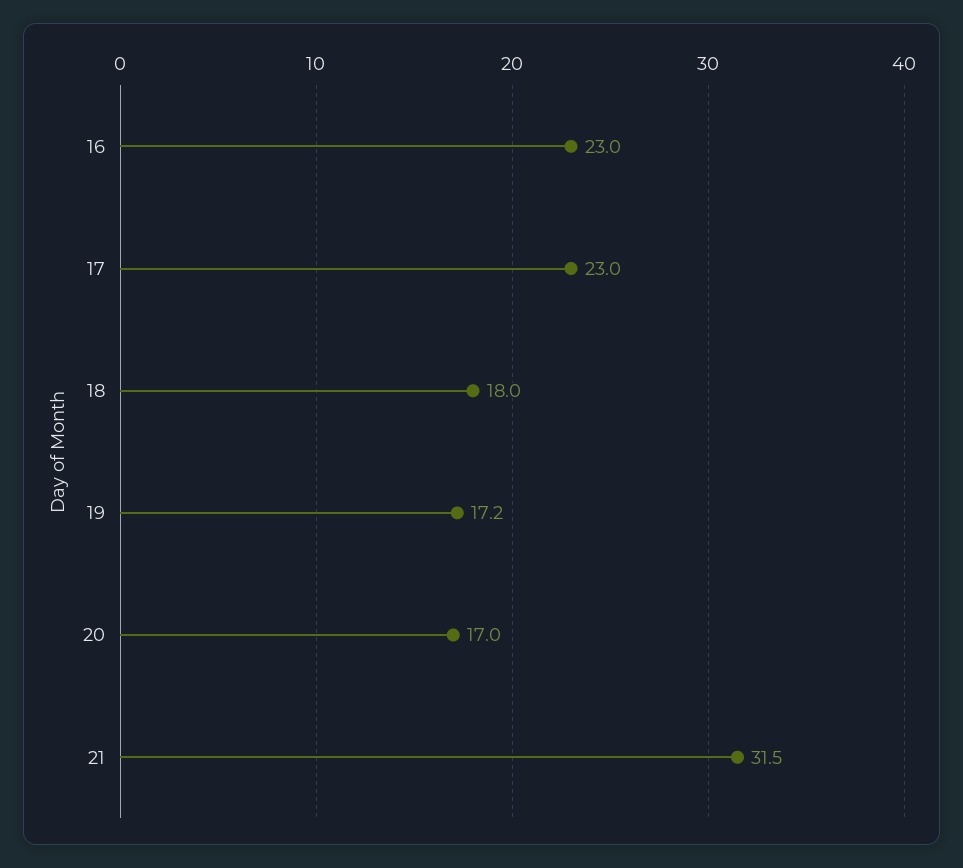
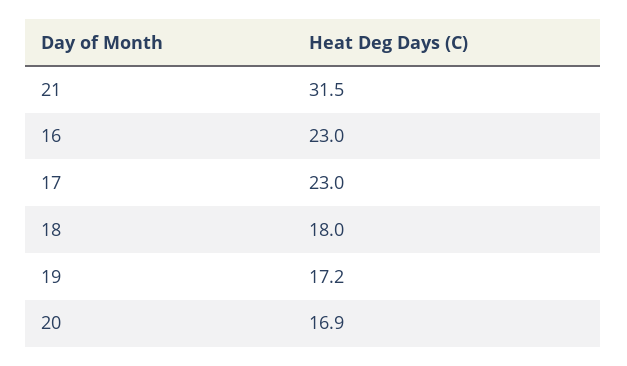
20: 17 -> 16.9

